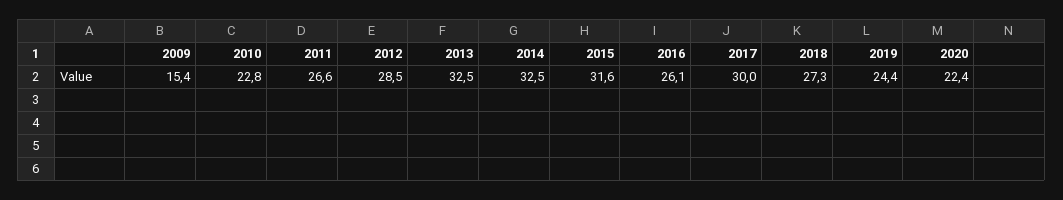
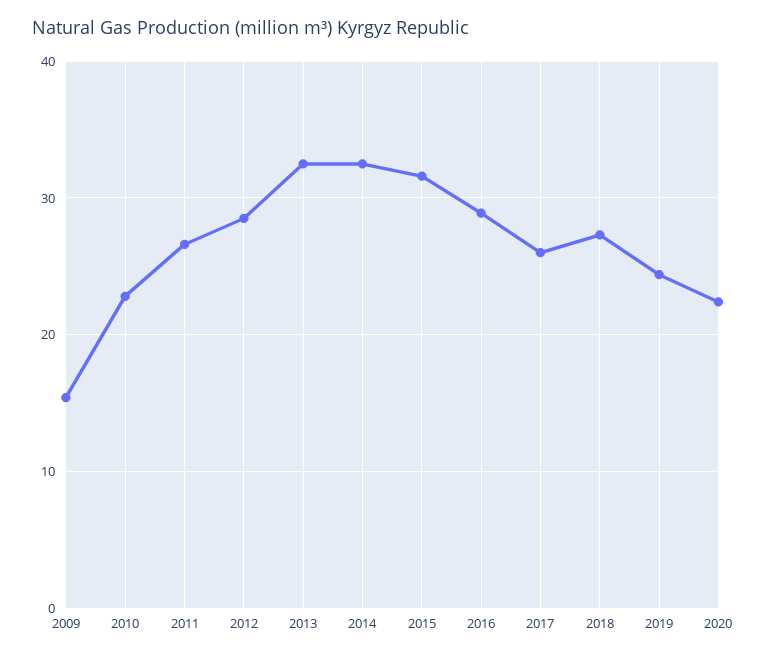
2016: 26.1 -> 29
2017: 30 -> 26

